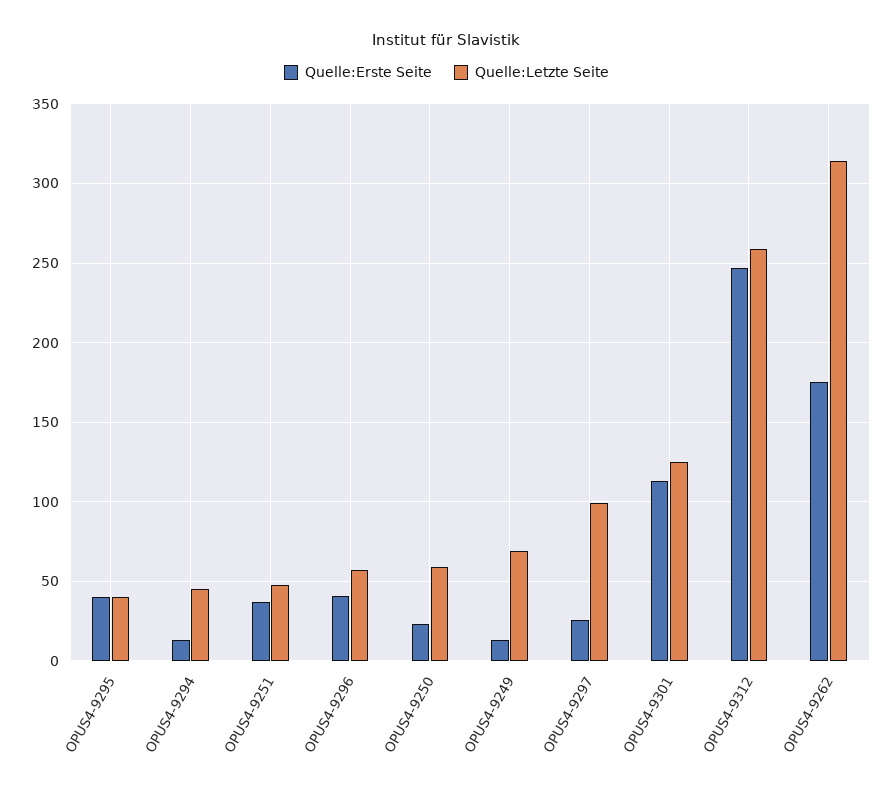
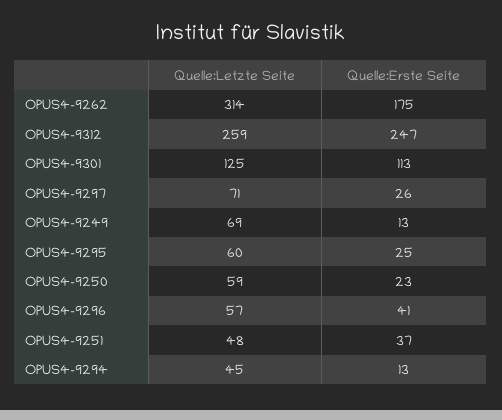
Quelle:Erste Seite, OPUS4-9295: 40 -> 25
Quelle:Letzte Seite, OPUS4-9295: 40 -> 60
Quelle:Letzte Seite, OPUS4-9297: 100 -> 71

